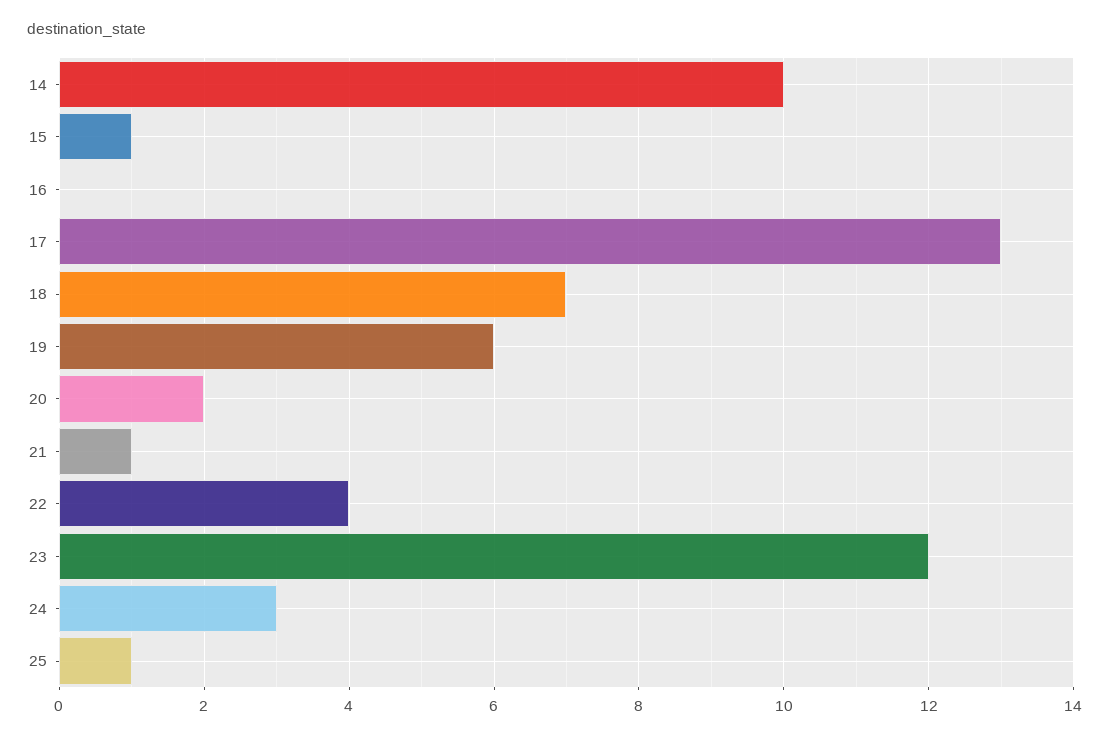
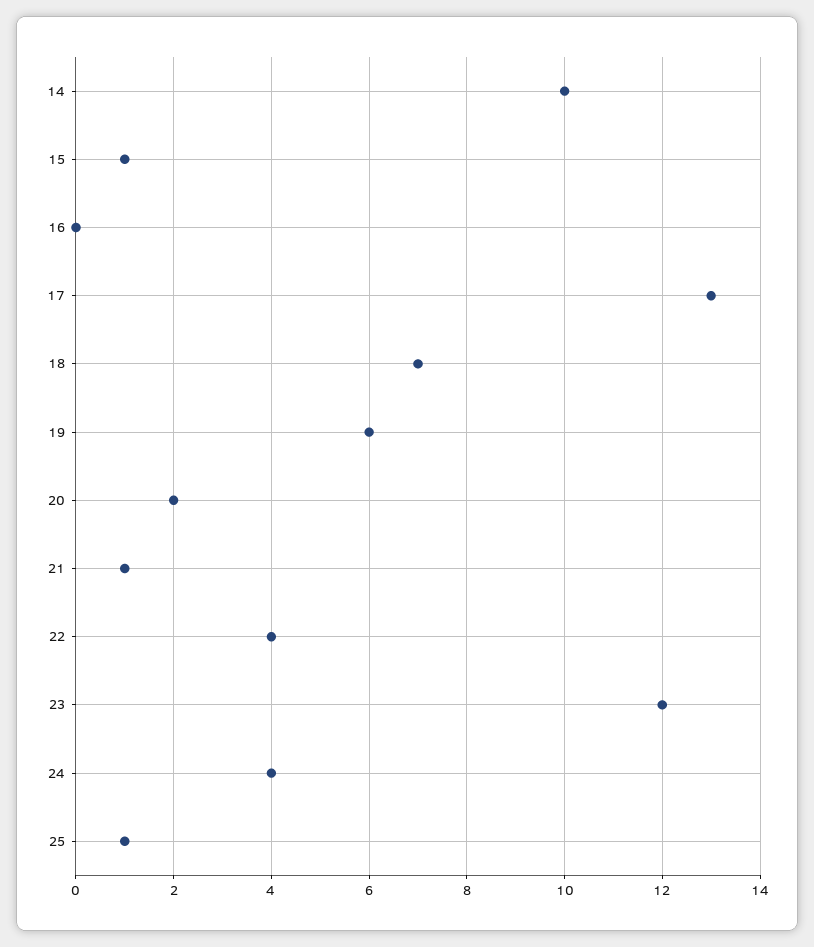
24: 3 -> 4

